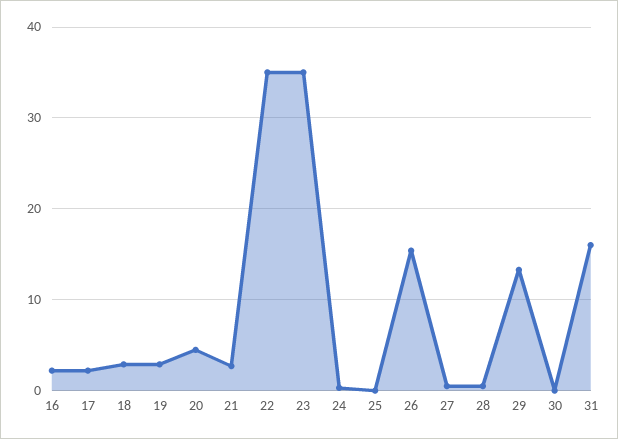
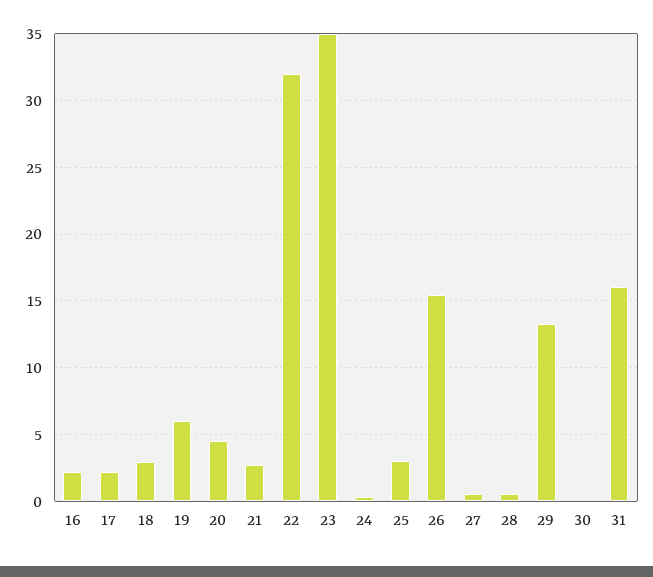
19: 3 -> 6
22: 35 -> 32
25: 0 -> 3

